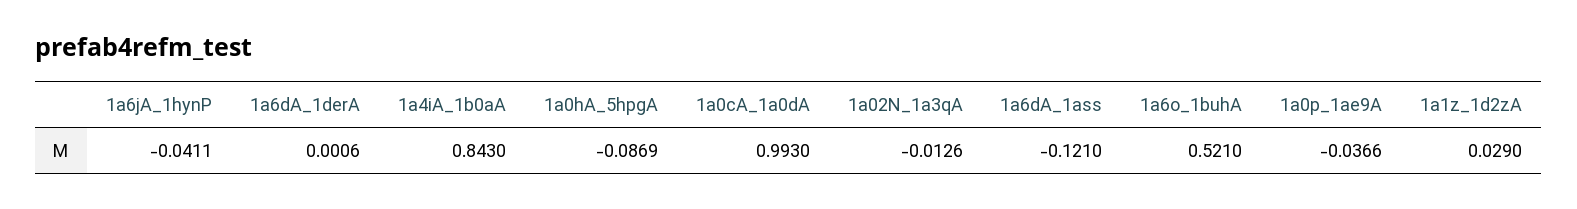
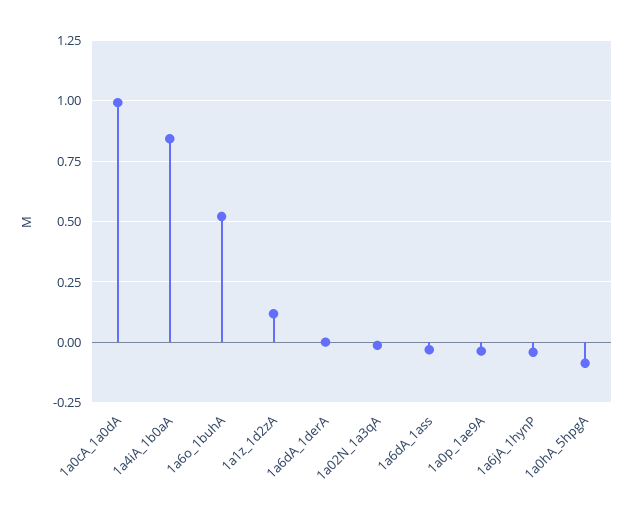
1a6dA_1ass: -0.121 -> -0.025
1a1z_1d2zA: 0.029 -> 0.125

